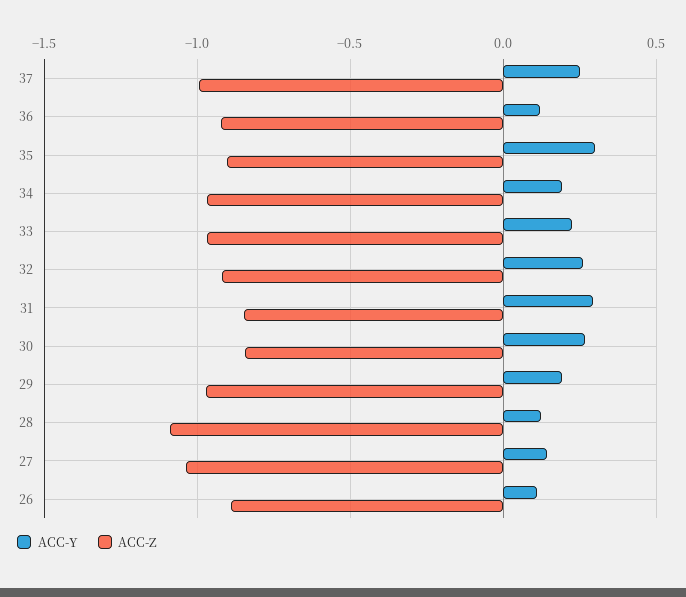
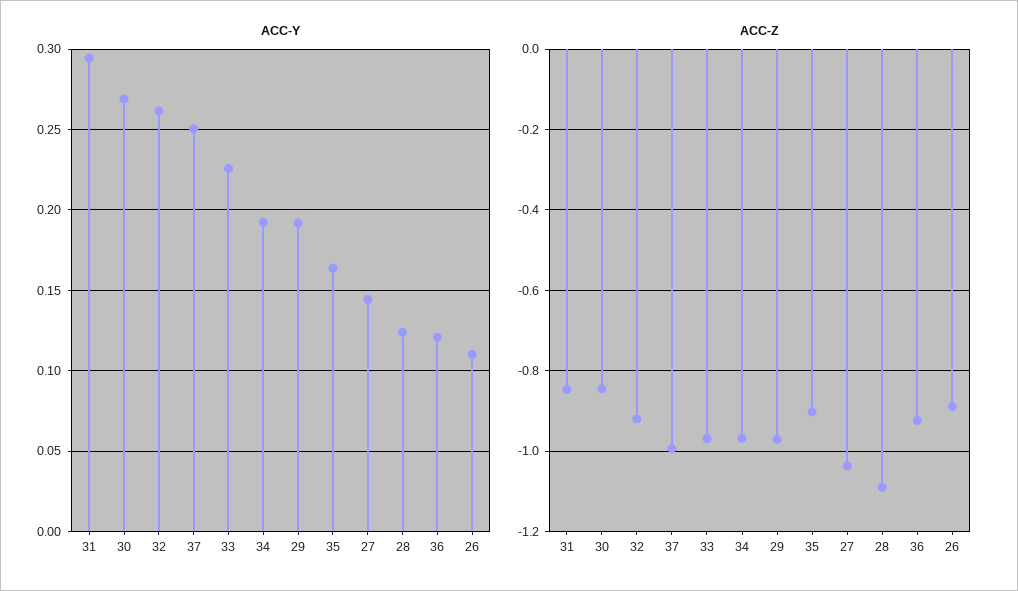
ACC-Y, 35: 0.3 -> 0.165

